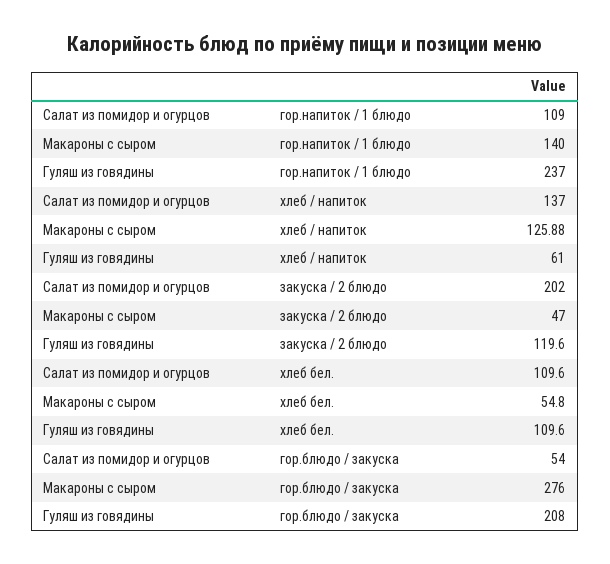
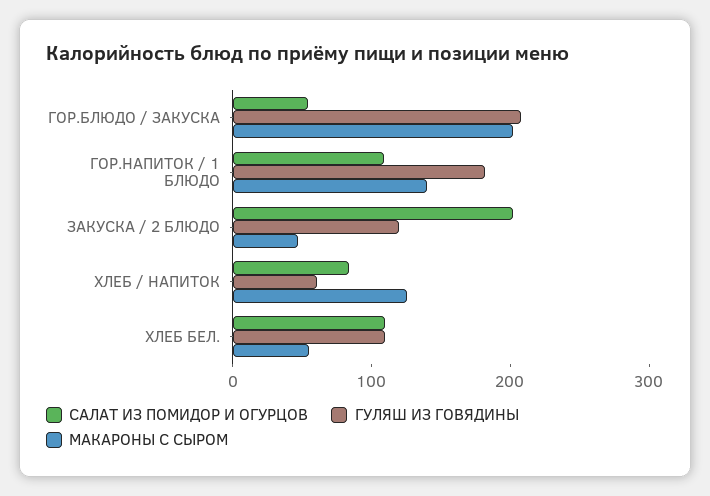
Гуляш из говядины, гор.напиток / 1 блюдо: 237 -> 180
Салат из помидор и огурцов, хлеб / напиток: 137 -> 80
Макароны с сыром, гор.блюдо / закуска: 276 -> 200

